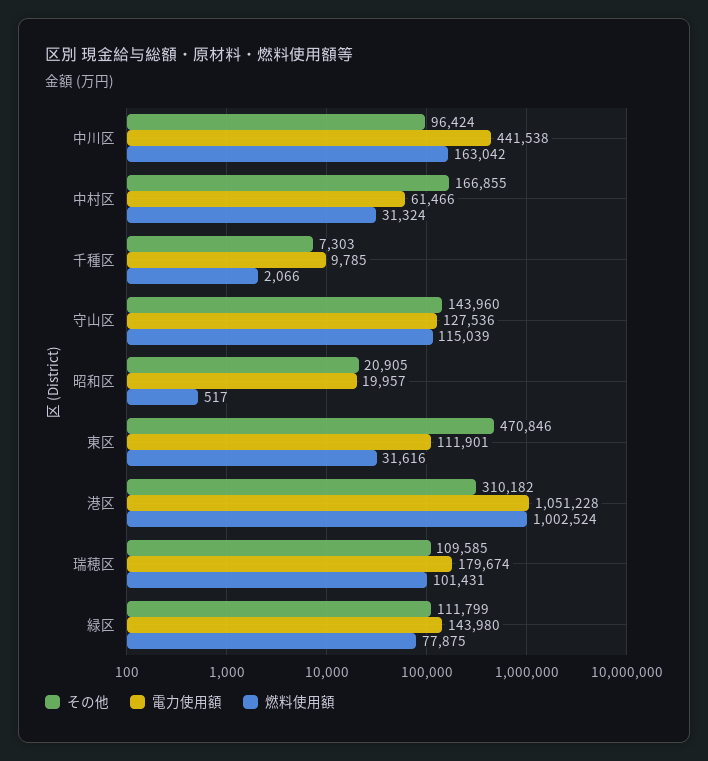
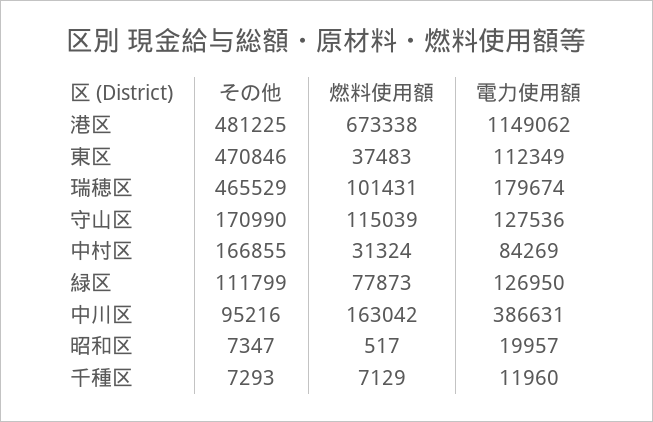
その他, 中川区: 96424 -> 95216
電力使用額, 中川区: 441538 -> 386631
電力使用額, 中村区: 61466 -> 84269
その他, 千種区: 7303 -> 7293
電力使用額, 千種区: 9785 -> 11960
燃料使用額, 千種区: 2066 -> 7129
その他, 守山区: 143960 -> 170990
その他, 昭和区: 20905 -> 7347
電力使用額, 東区: 111901 -> 112349
燃料使用額, 東区: 31616 -> 37483
その他, 港区: 310182 -> 481225
電力使用額, 港区: 1051228 -> 1149062
燃料使用額, 港区: 1002524 -> 673338
その他, 瑞穂区: 109585 -> 465529
電力使用額, 緑区: 143980 -> 126950
燃料使用額, 緑区: 77875 -> 77873

